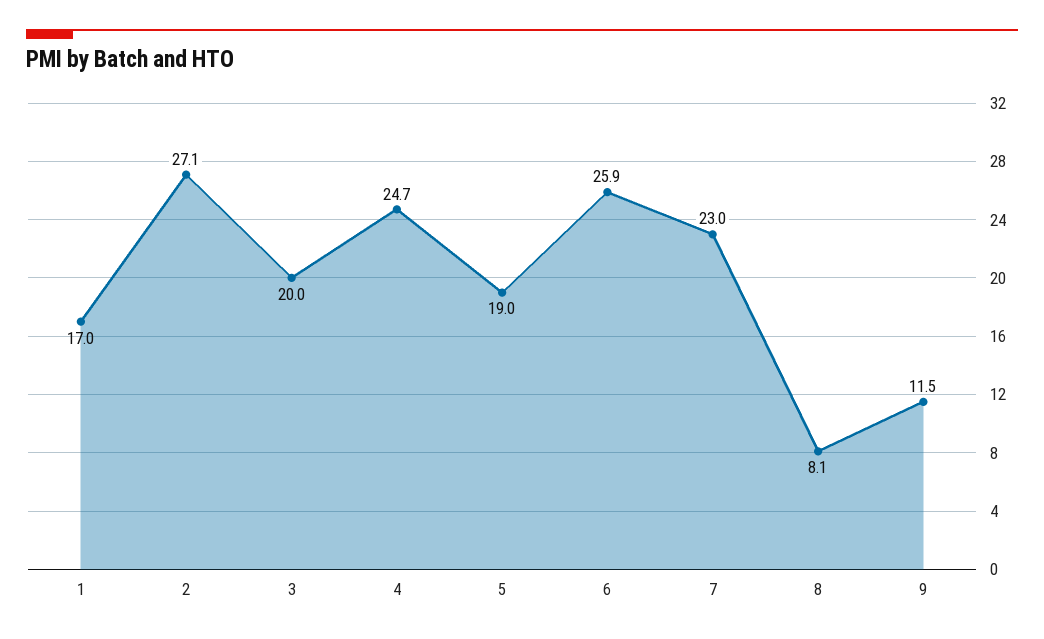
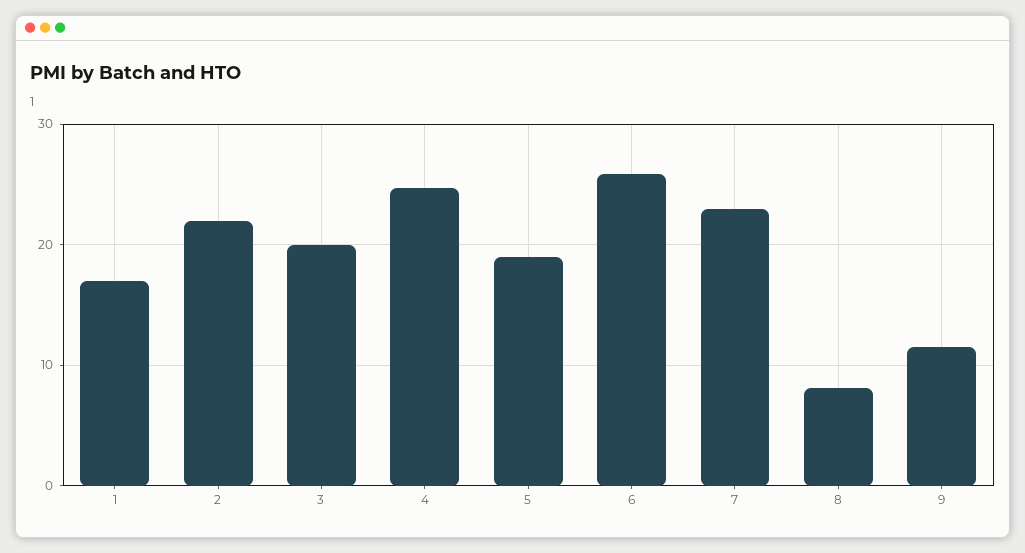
2: 27.1 -> 22

